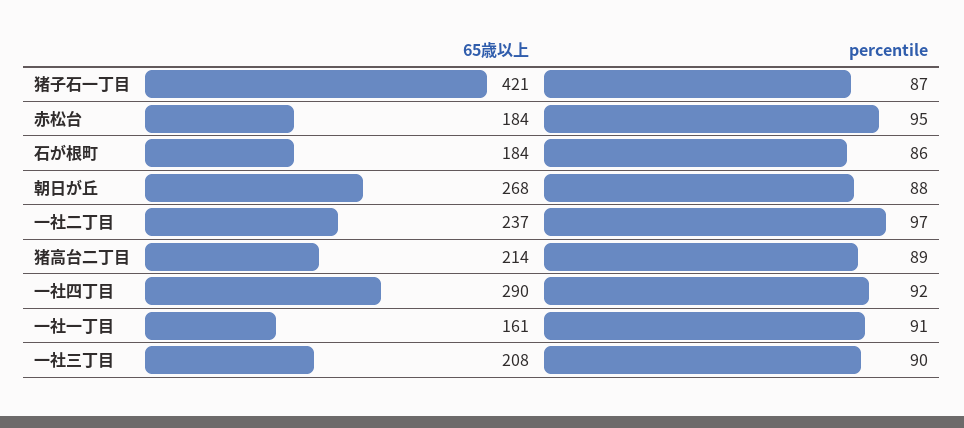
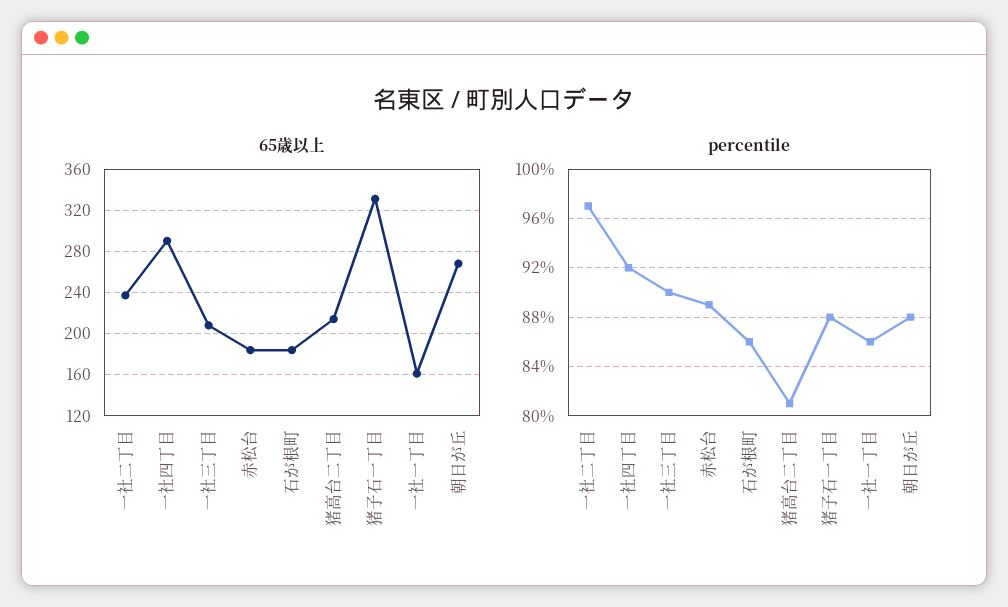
65歳以上, 猪子石一丁目: 421 -> 330
percentile, 猪子石一丁目: 87 -> 88
percentile, 赤松台: 95 -> 89
percentile, 猪高台二丁目: 89 -> 81
percentile, 一社一丁目: 91 -> 86

